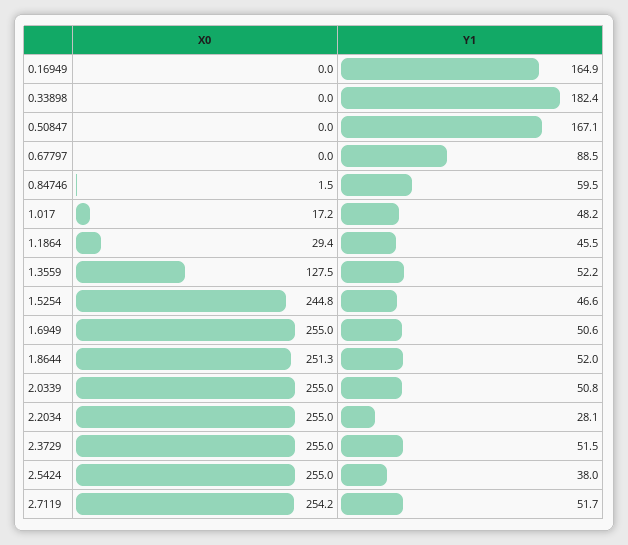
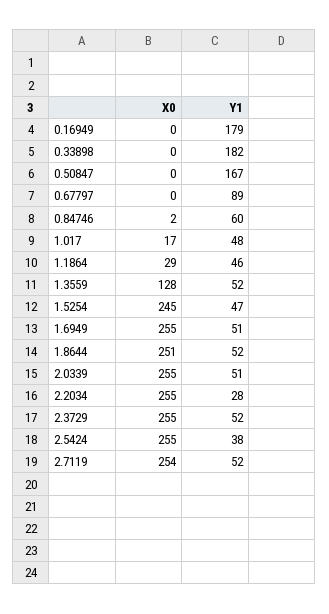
Y1, 0.16949: 164.9 -> 179

